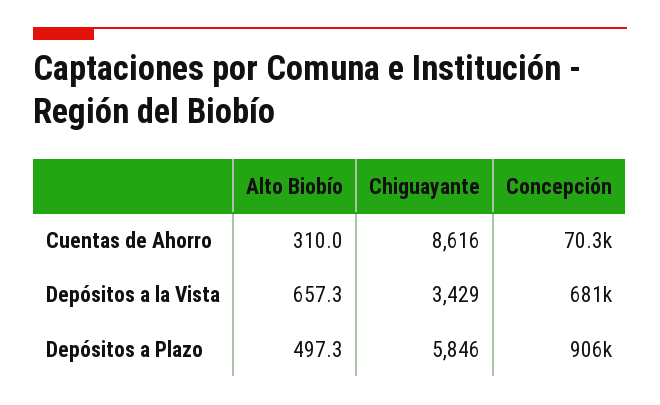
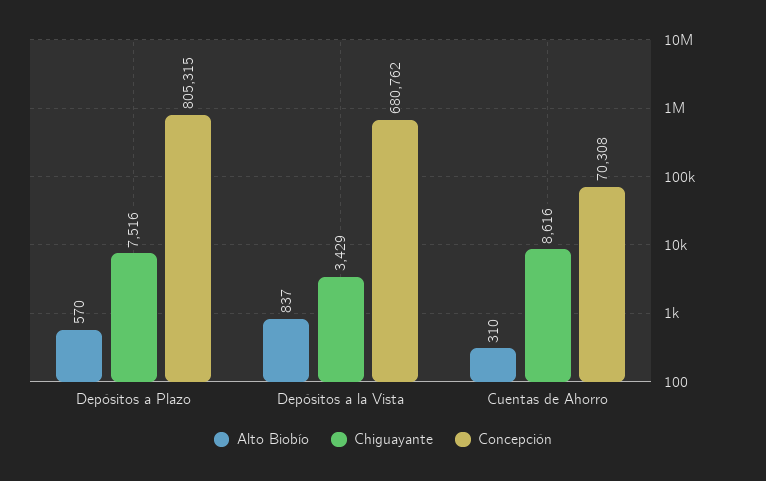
Alto Biobío, Depósitos a la Vista: 657.3 -> 837
Alto Biobío, Depósitos a Plazo: 497.3 -> 570
Chiguayante, Depósitos a Plazo: 5846 -> 7516
Concepción, Depósitos a Plazo: 906000 -> 805315

